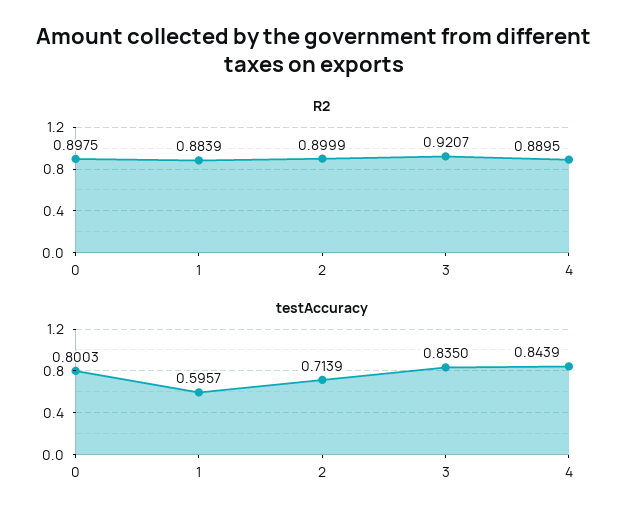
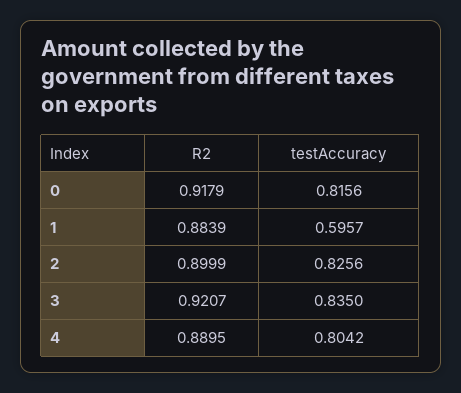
R2, 0: 0.8975 -> 0.9179
testAccuracy, 0: 0.8003 -> 0.8156
testAccuracy, 2: 0.7139 -> 0.8256
testAccuracy, 4: 0.8439 -> 0.8042

